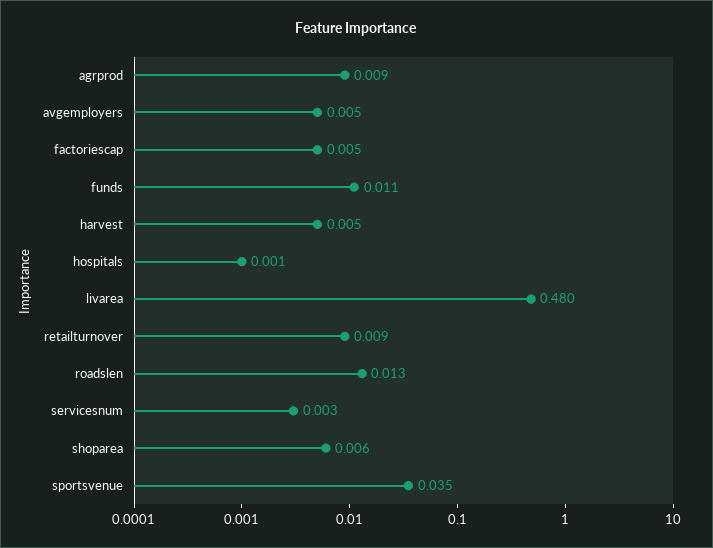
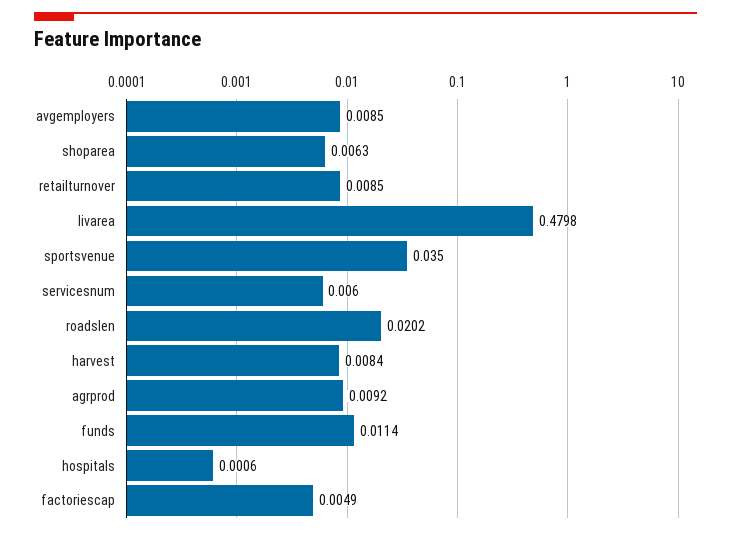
avgemployers: 0.005 -> 0.0085
harvest: 0.005 -> 0.0084
roadslen: 0.013 -> 0.0202
servicesnum: 0.003 -> 0.006

